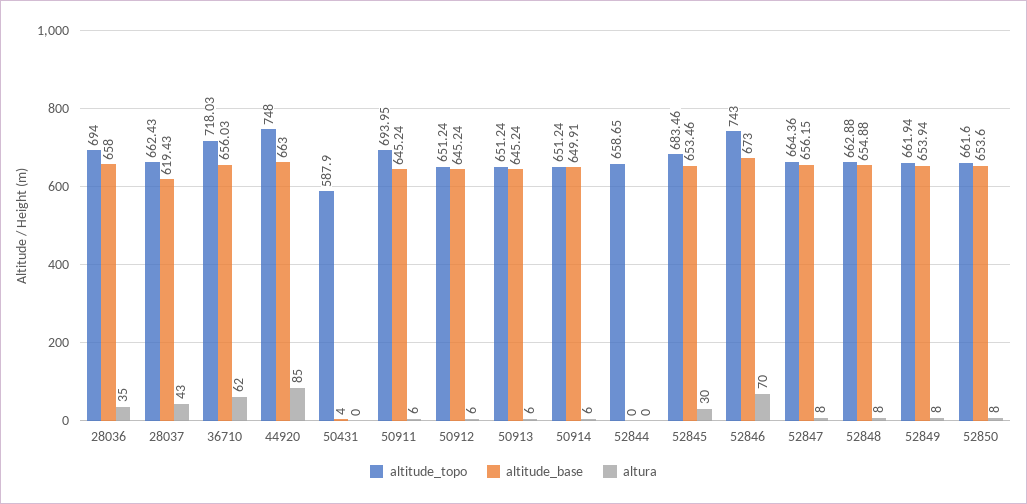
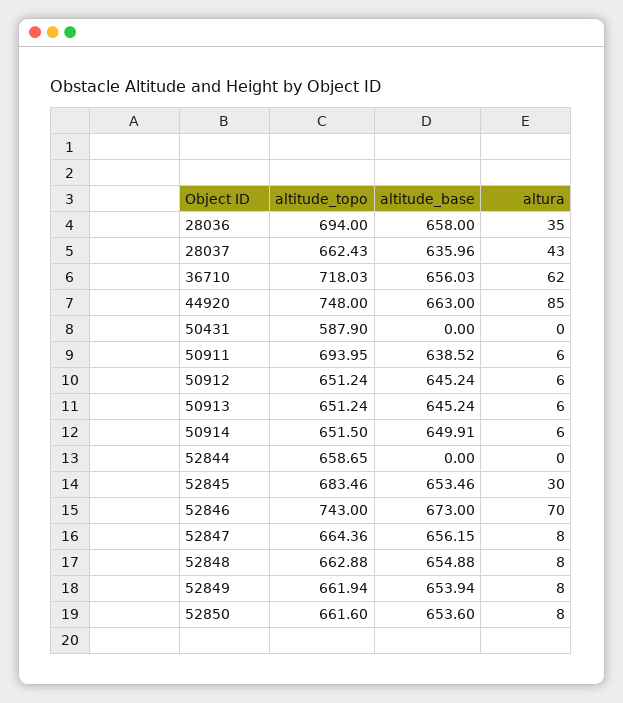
altitude_base, 28037: 619.43 -> 635.96
altitude_base, 50431: 4 -> 0
altitude_base, 50911: 645.24 -> 638.52
altitude_topo, 50914: 651.24 -> 651.5

